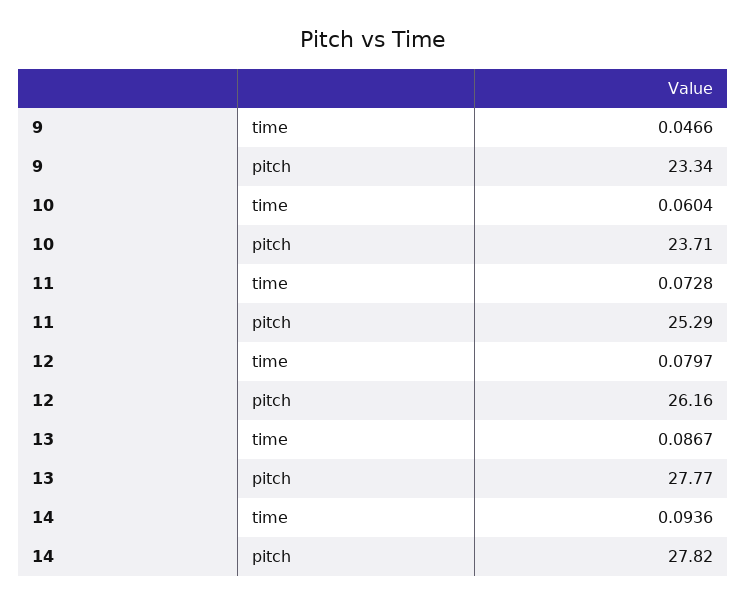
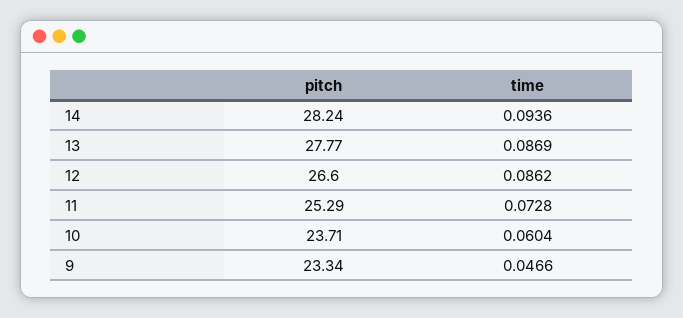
12, time: 0.0797 -> 0.0862
12, pitch: 26.16 -> 26.6
13, time: 0.0867 -> 0.0869
14, pitch: 27.82 -> 28.24

